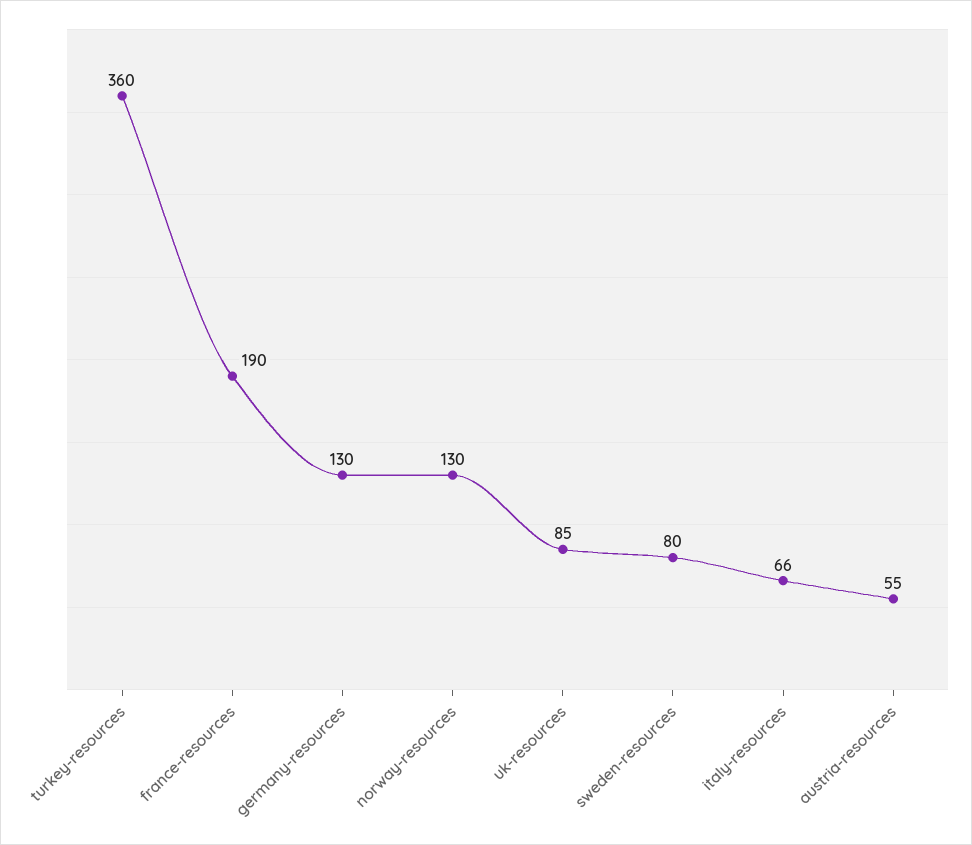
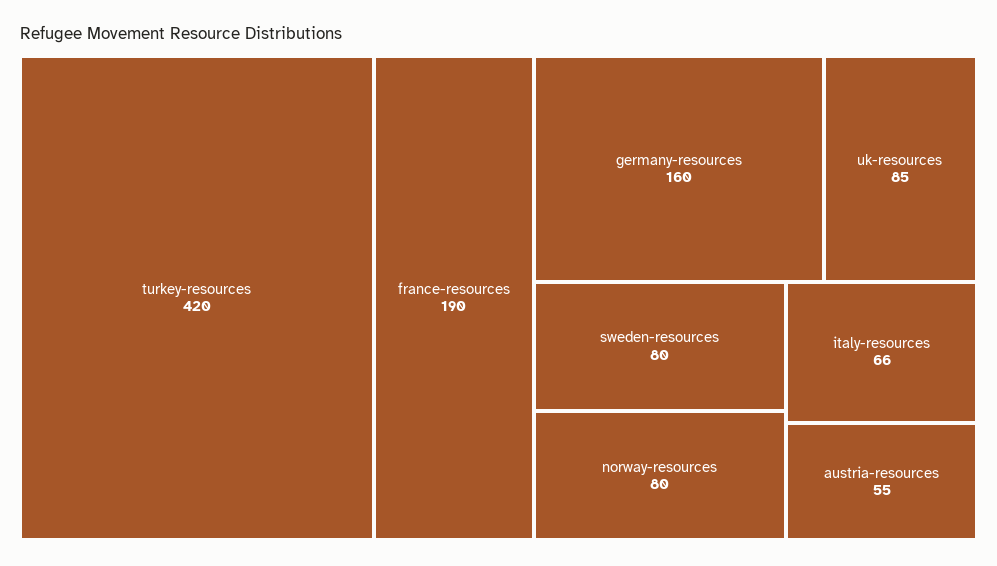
turkey-resources: 360 -> 420
germany-resources: 130 -> 160
norway-resources: 130 -> 80

